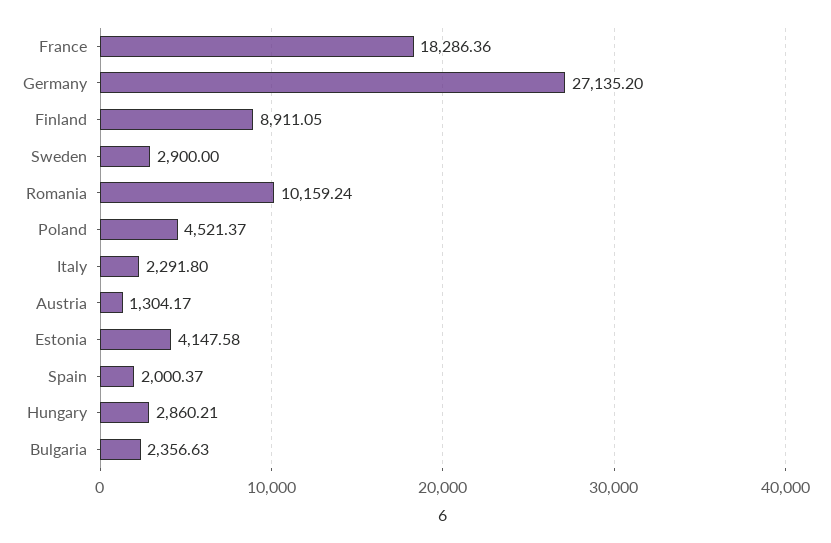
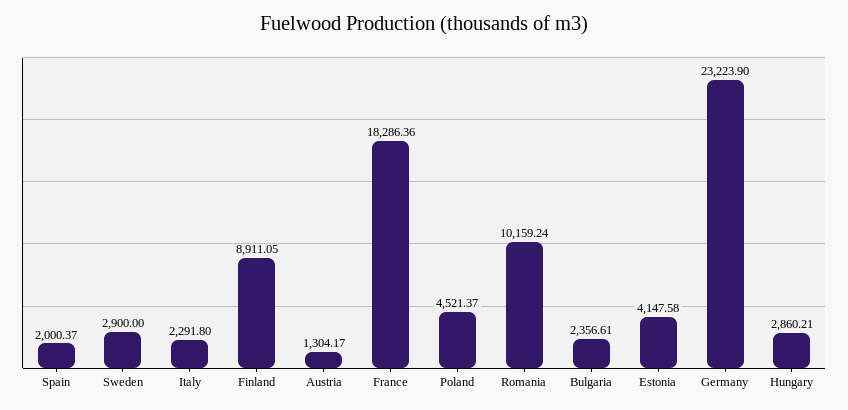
Germany: 27135.2 -> 23223.9
Bulgaria: 2356.63 -> 2356.61

